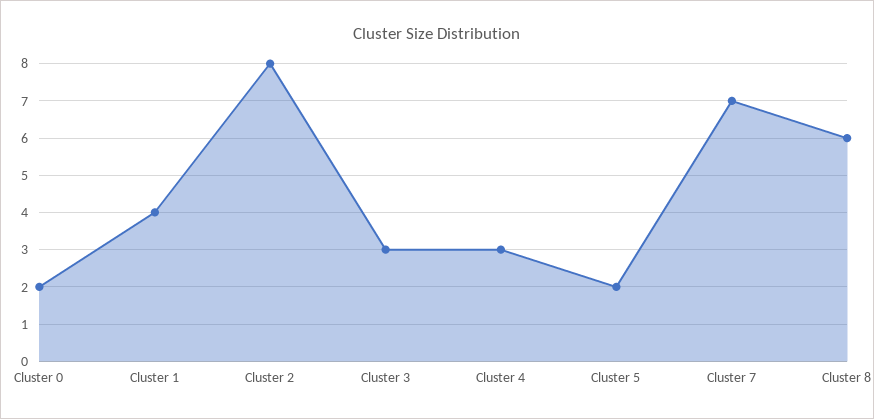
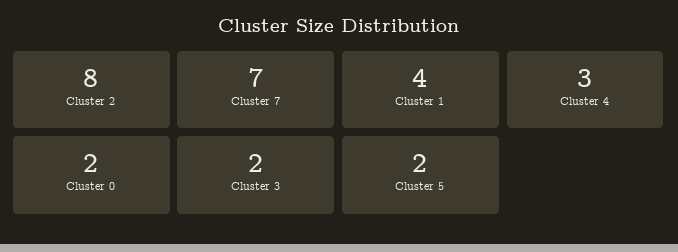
Cluster 3: 3 -> 2
Cluster 8: 6 -> none

